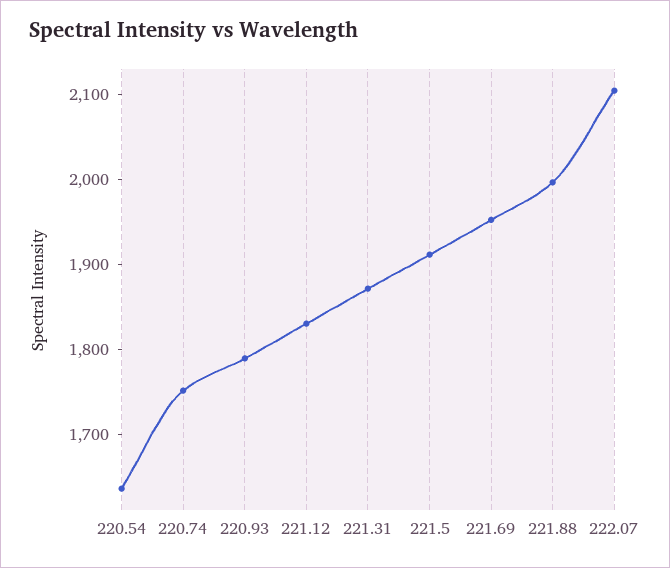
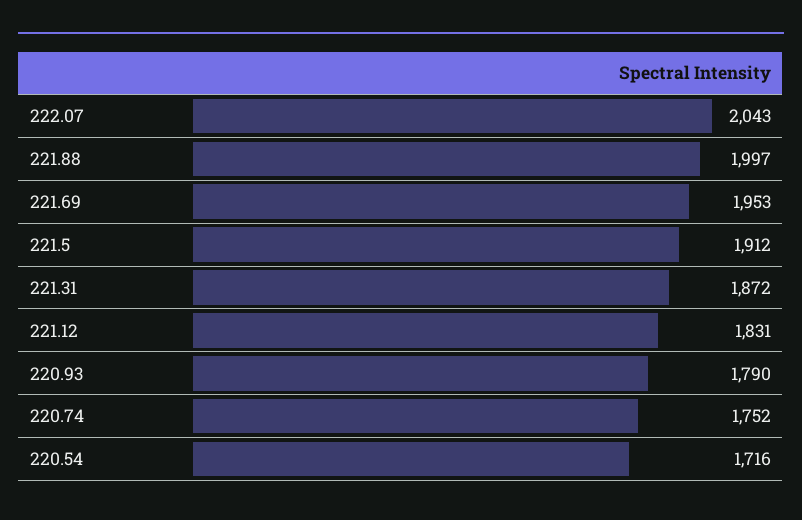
220.54: 1640 -> 1716
222.07: 2100 -> 2043

